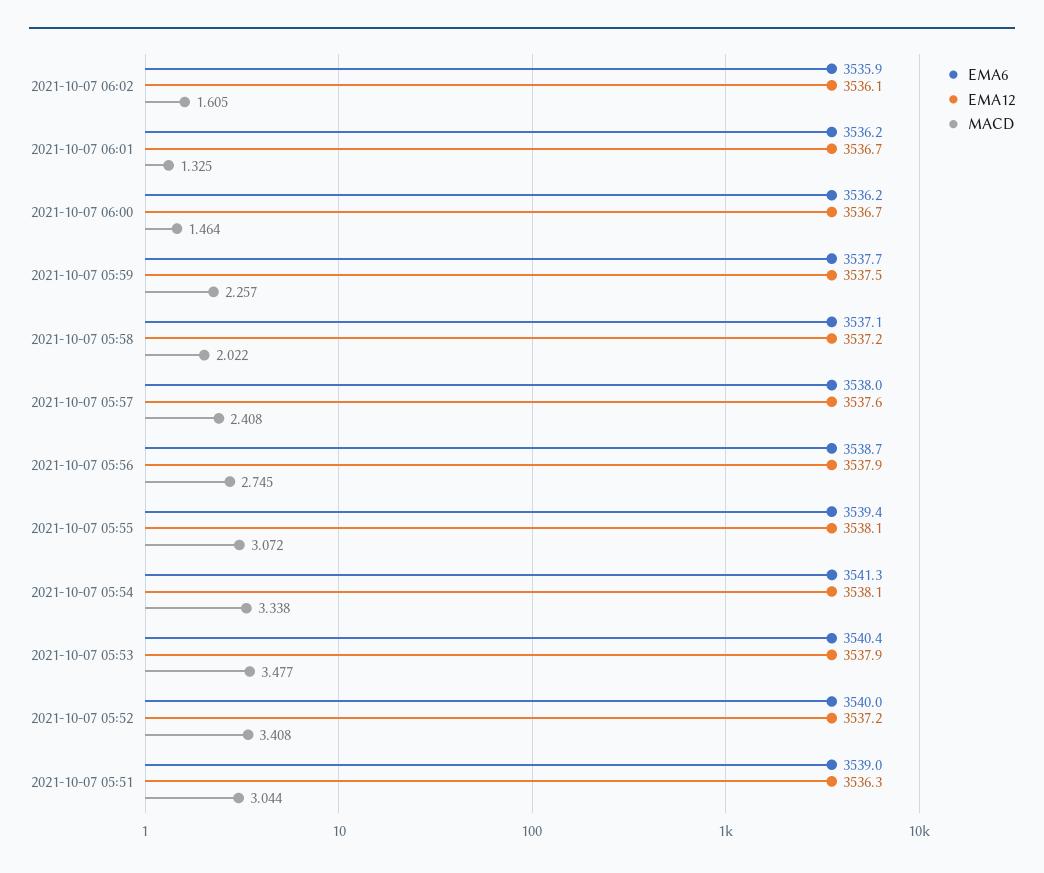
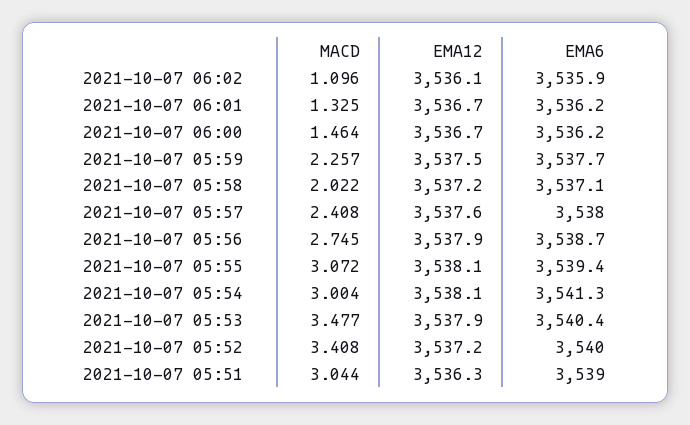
MACD, 2021-10-07 06:02: 1.605 -> 1.096
MACD, 2021-10-07 05:54: 3.338 -> 3.004

